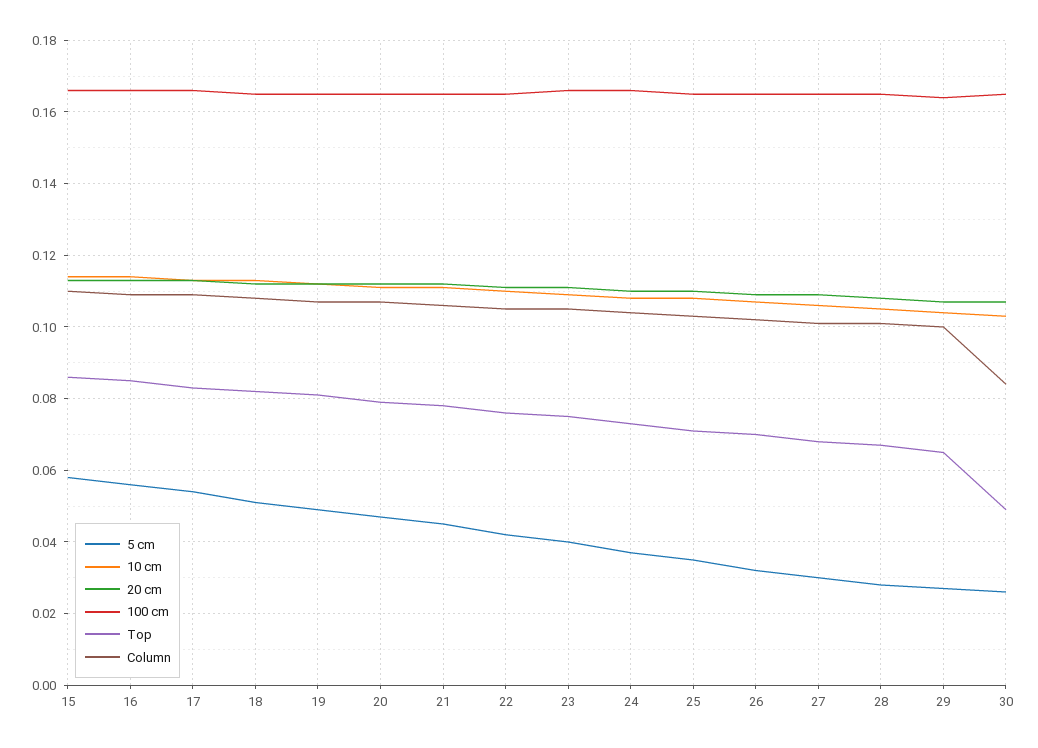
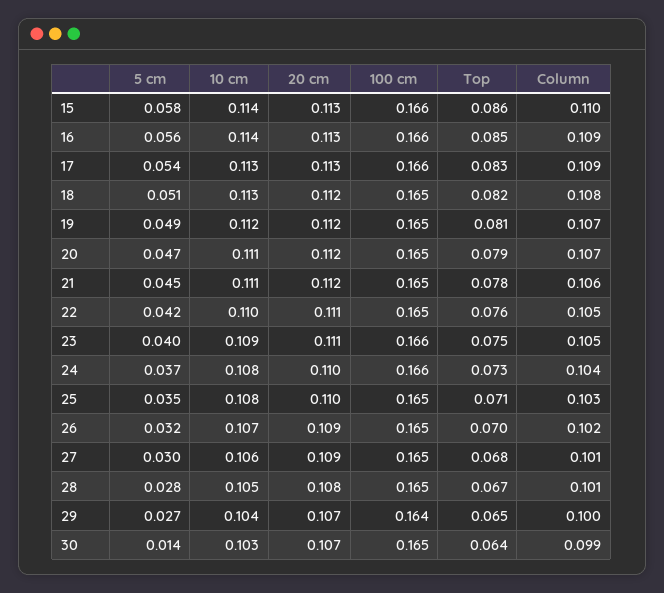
5 cm, 30: 0.025 -> 0.014
Top, 30: 0.05 -> 0.064
Column, 30: 0.085 -> 0.099

